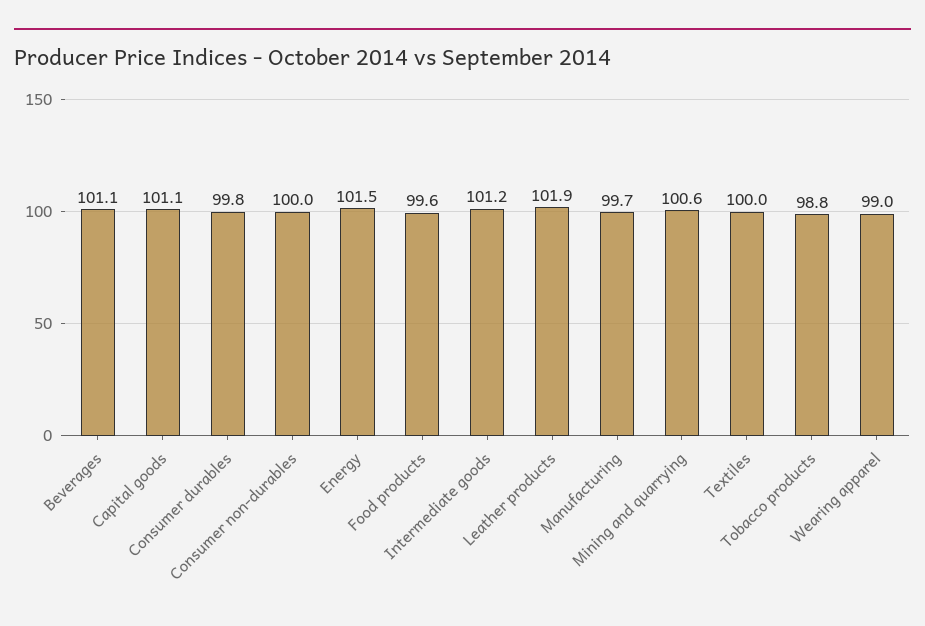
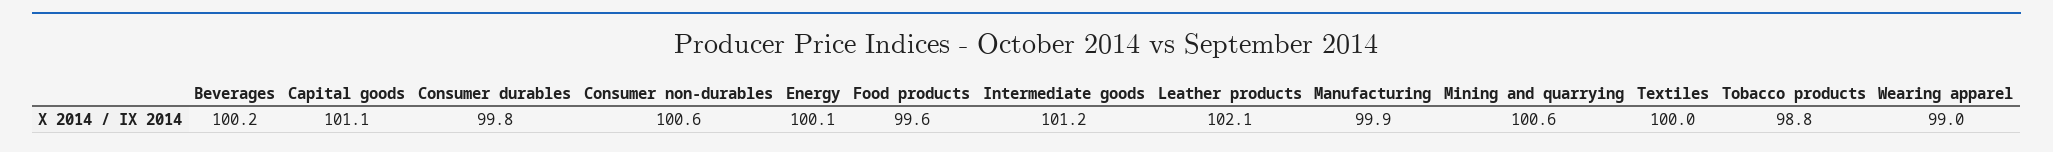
Beverages: 101.1 -> 100.2
Consumer non-durables: 100 -> 100.6
Energy: 101.5 -> 100.1
Leather products: 101.9 -> 102.1
Manufacturing: 99.7 -> 99.9

